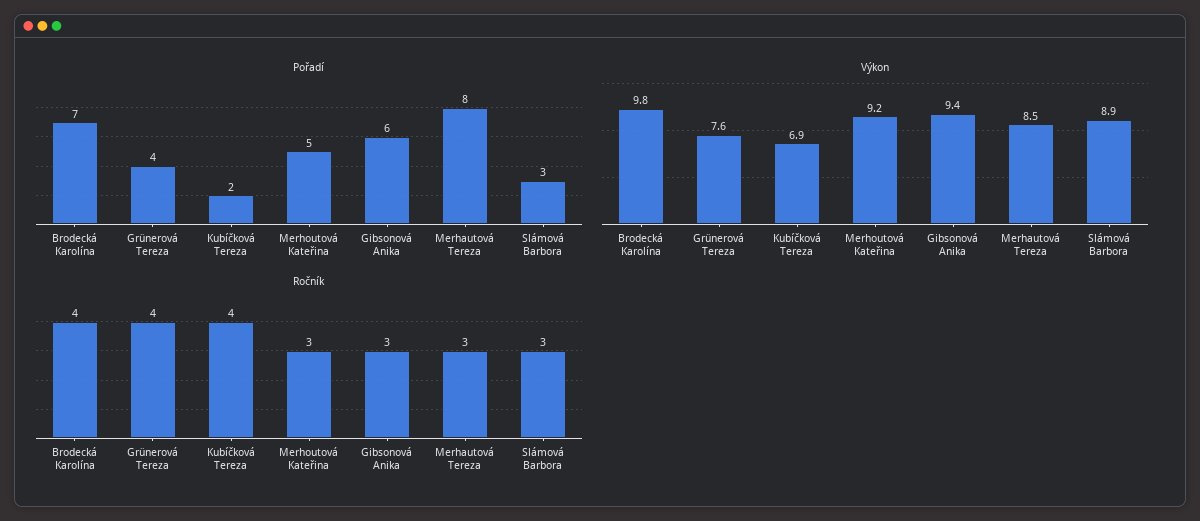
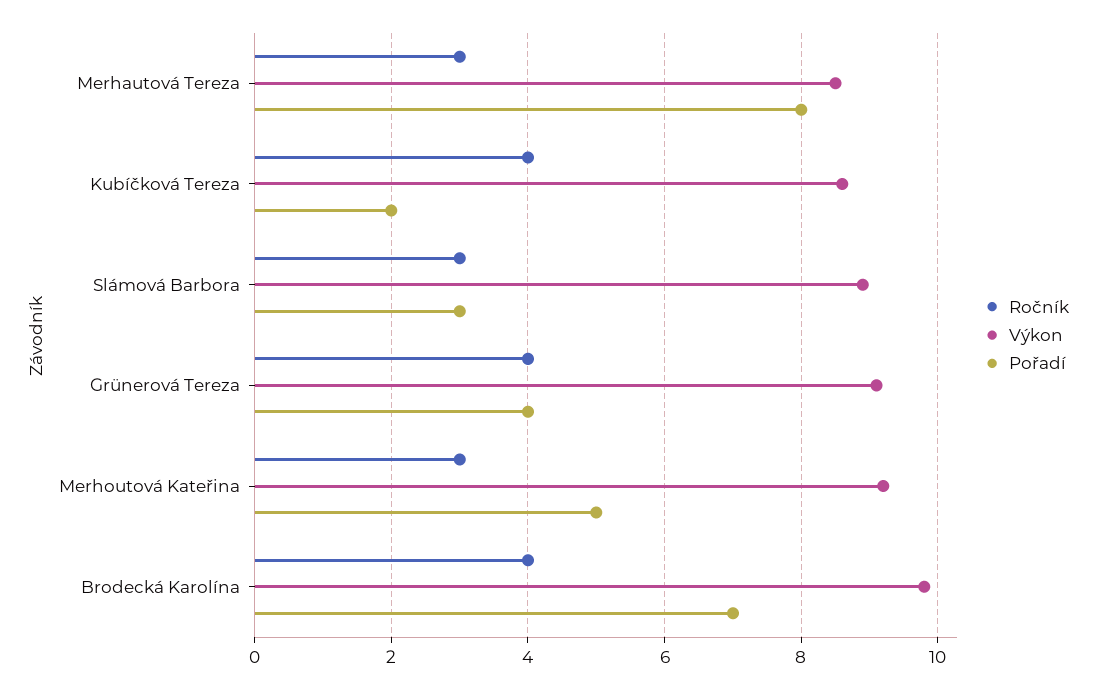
Pořadí, Gibsonová Anika: 6 -> none
Výkon, Grünerová Tereza: 7.6 -> 9
Výkon, Kubíčková Tereza: 6.9 -> 8.5
Výkon, Gibsonová Anika: 9.4 -> none
Ročník, Gibsonová Anika: 3 -> none

